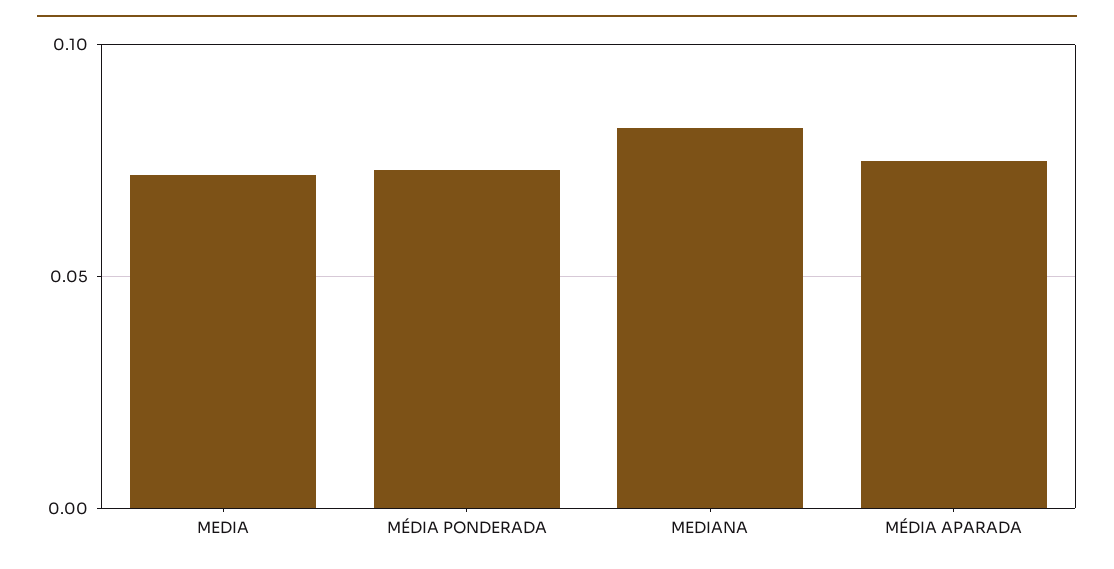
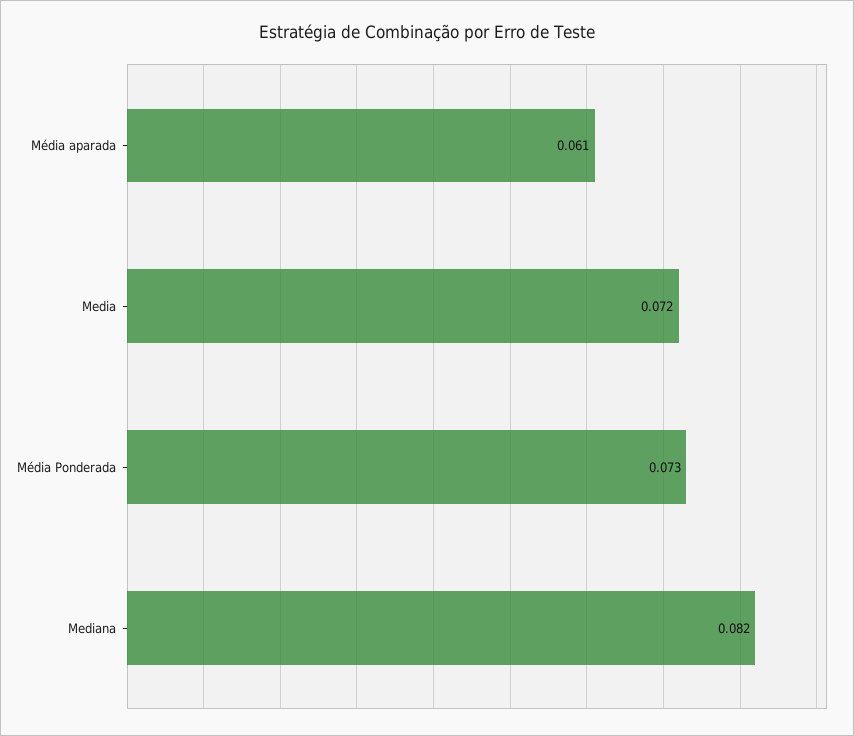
MÉDIA APARADA: 0.075 -> 0.061

